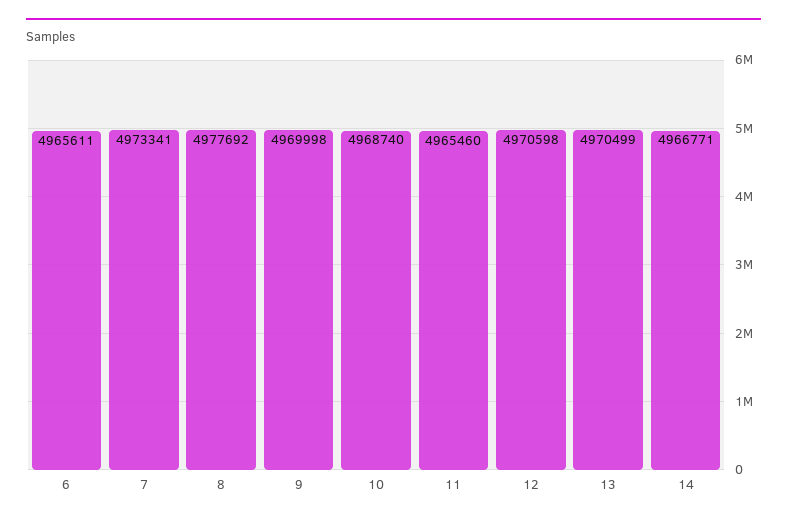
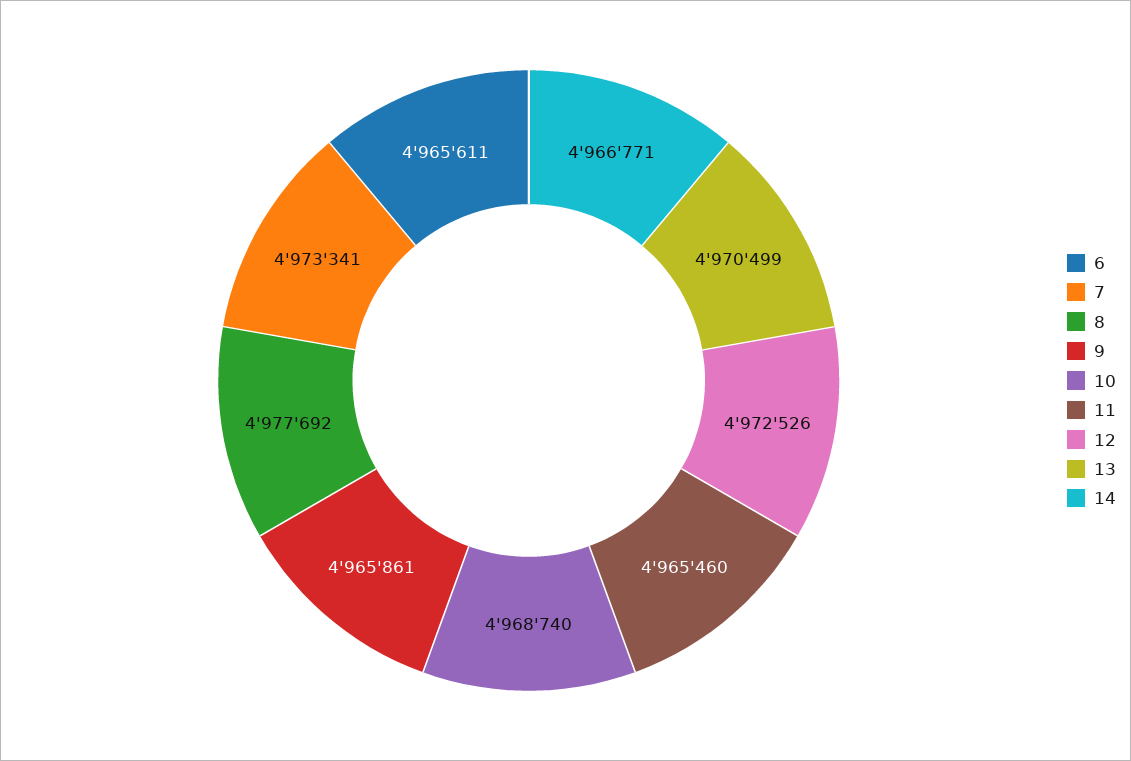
9: 4969998 -> 4965861
12: 4970598 -> 4972526

